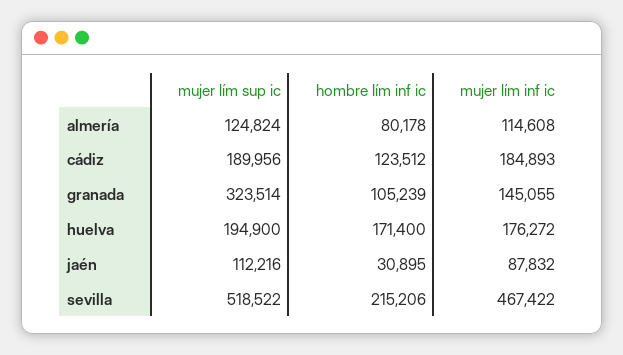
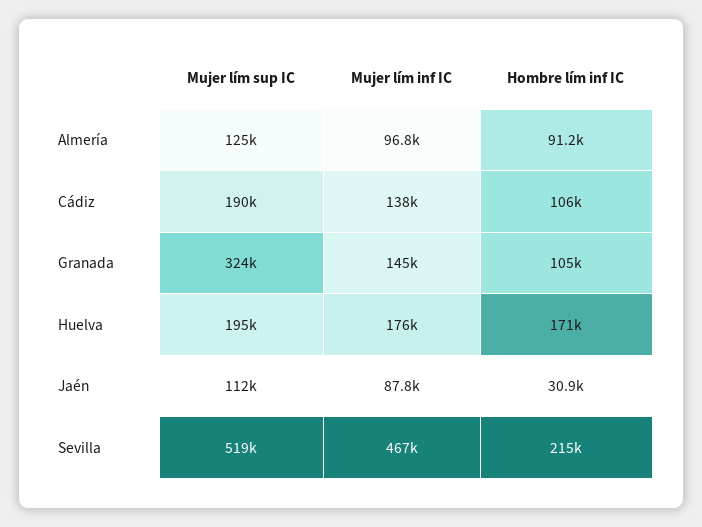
hombre lím inf ic, almería: 80178 -> 91200
mujer lím inf ic, almería: 114608 -> 96800
hombre lím inf ic, cádiz: 123512 -> 106000
mujer lím inf ic, cádiz: 184893 -> 138000

